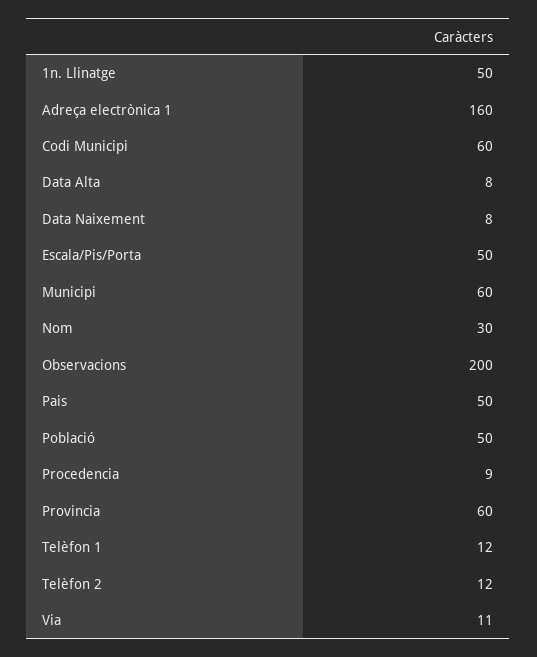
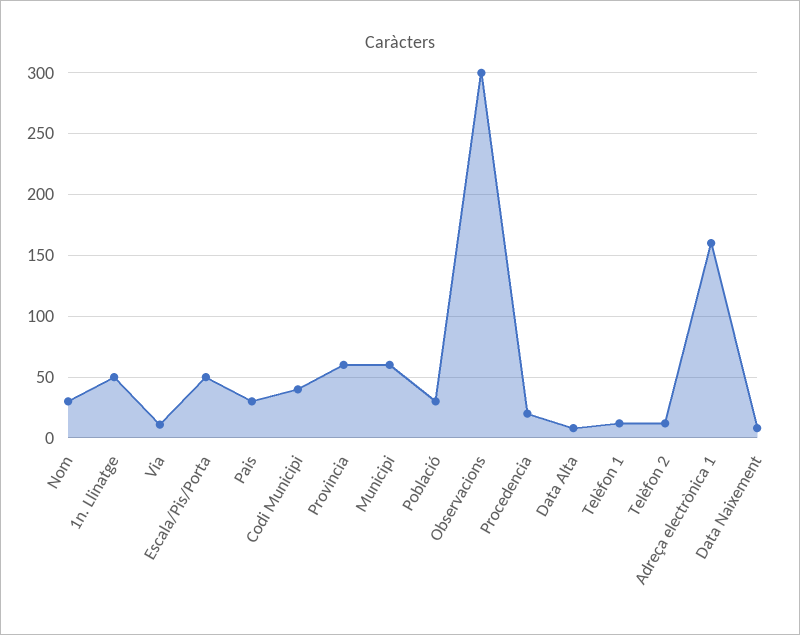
Codi Municipi: 60 -> 40
Observacions: 200 -> 300
Pais: 50 -> 30
Població: 50 -> 30
Procedencia: 9 -> 20

